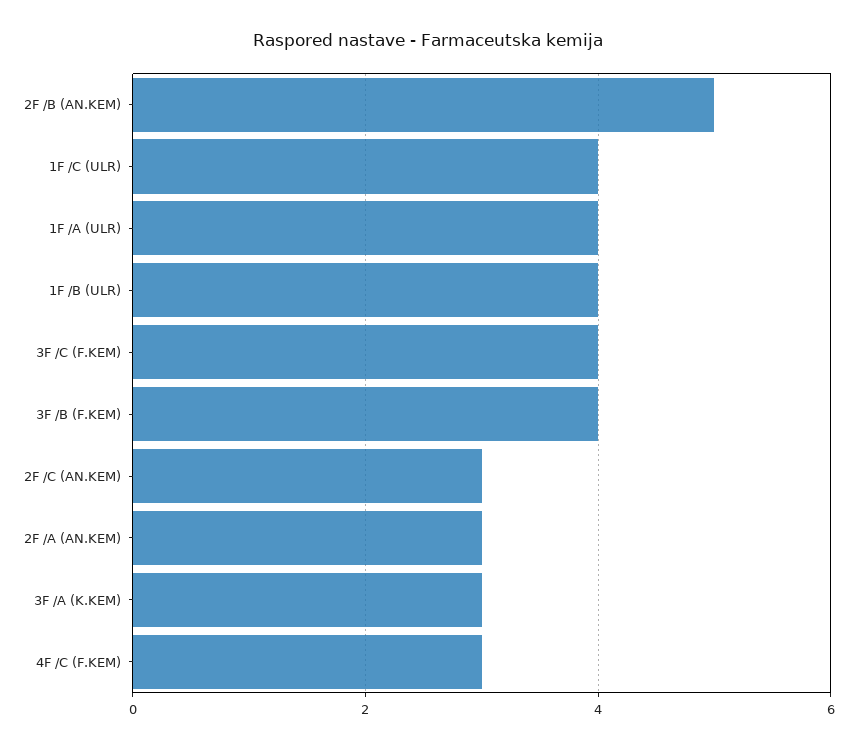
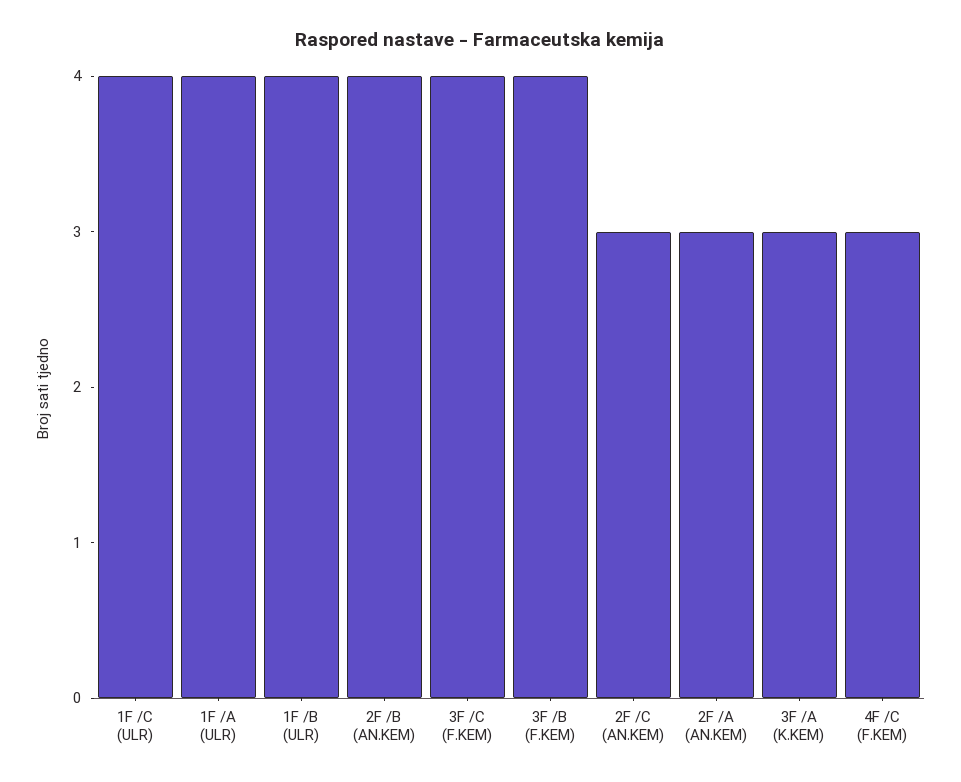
2F /B (AN.KEM): 5 -> 4

